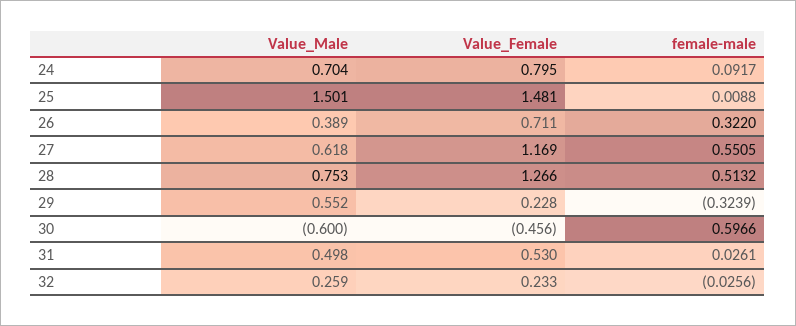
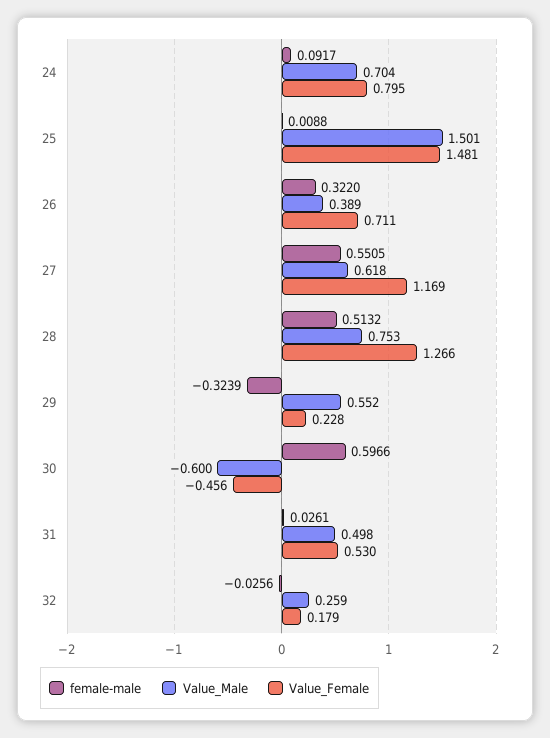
Value_Female, 32: 0.233 -> 0.179

